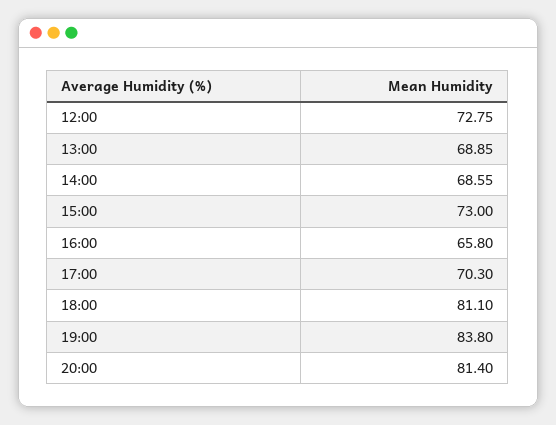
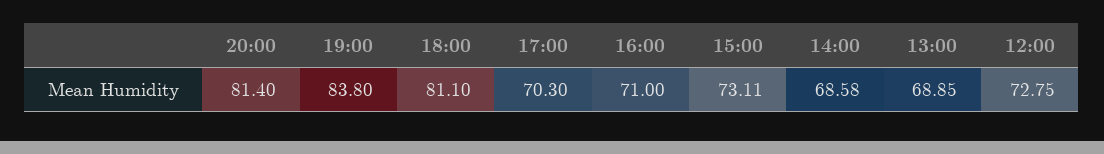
14:00: 68.55 -> 68.58
15:00: 73 -> 73.11
16:00: 65.8 -> 71

